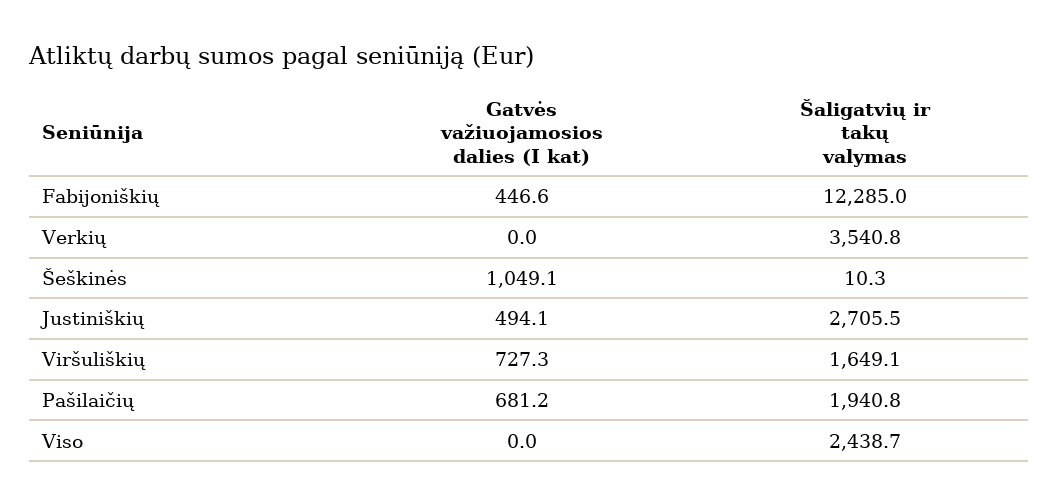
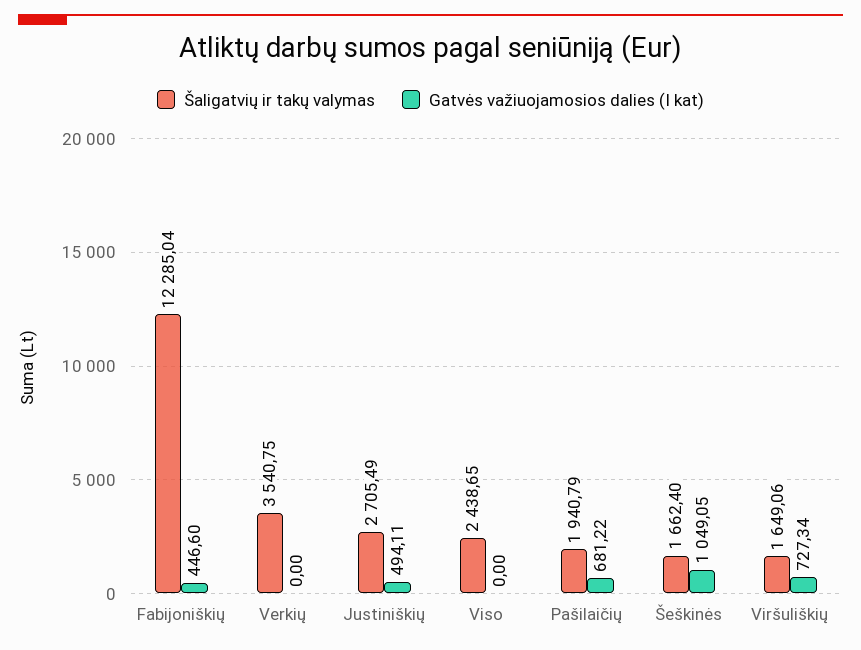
Šaligatvių ir takų valymas, Šeškinės: 10.3 -> 1662.4

